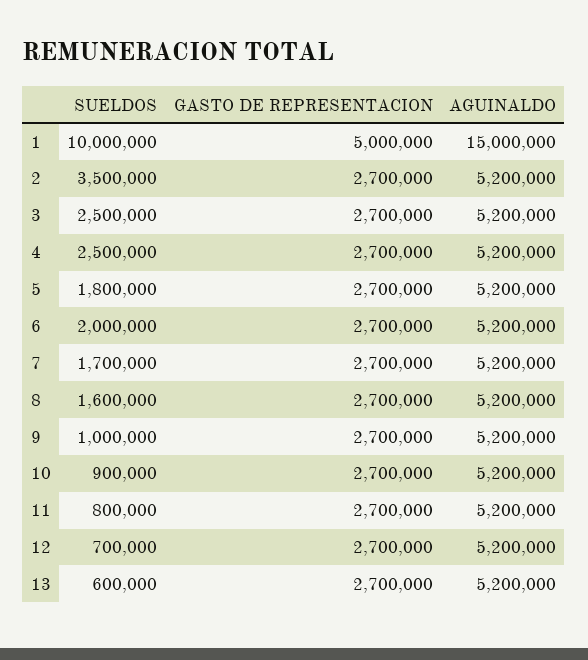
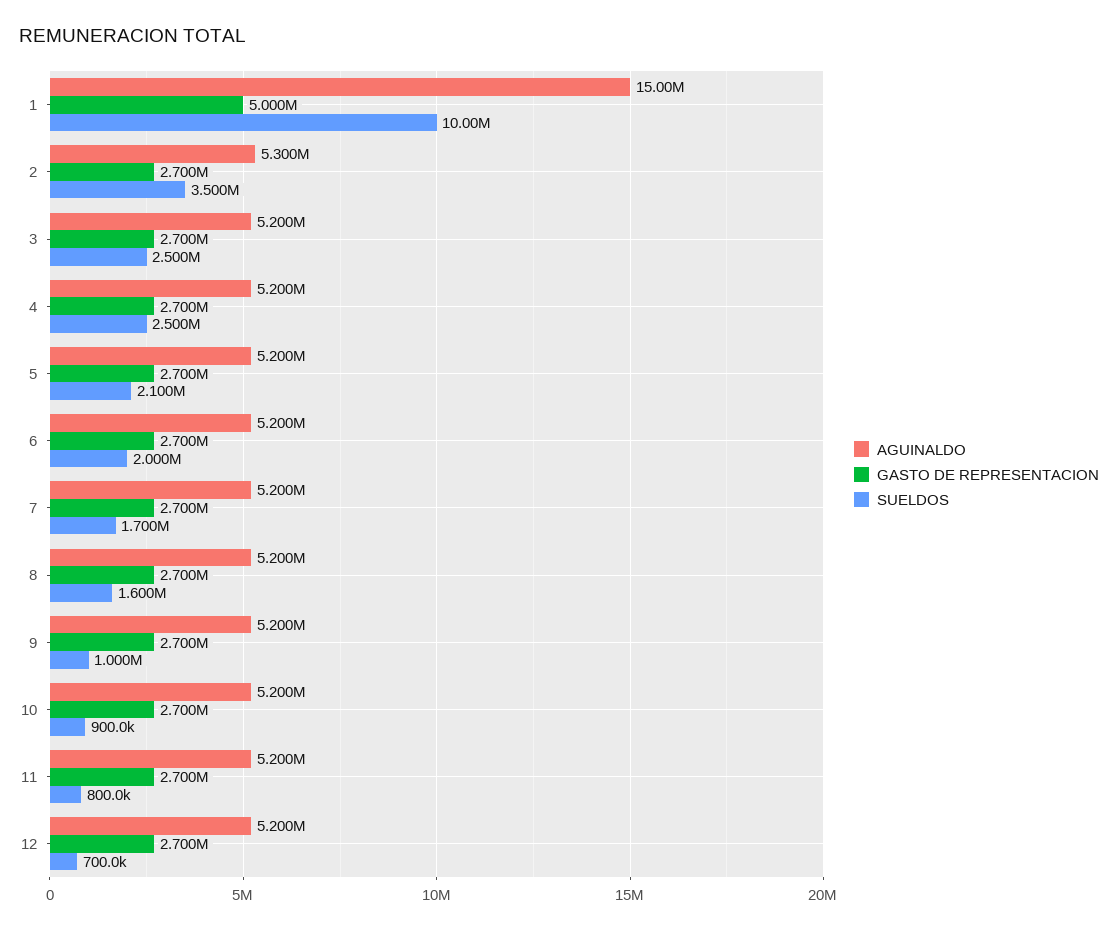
AGUINALDO, 2: 5200000 -> 5300000
SUELDOS, 5: 1800000 -> 2100000
SUELDOS, 13: 600000 -> none
GASTO DE REPRESENTACION, 13: 2700000 -> none
AGUINALDO, 13: 5200000 -> none

